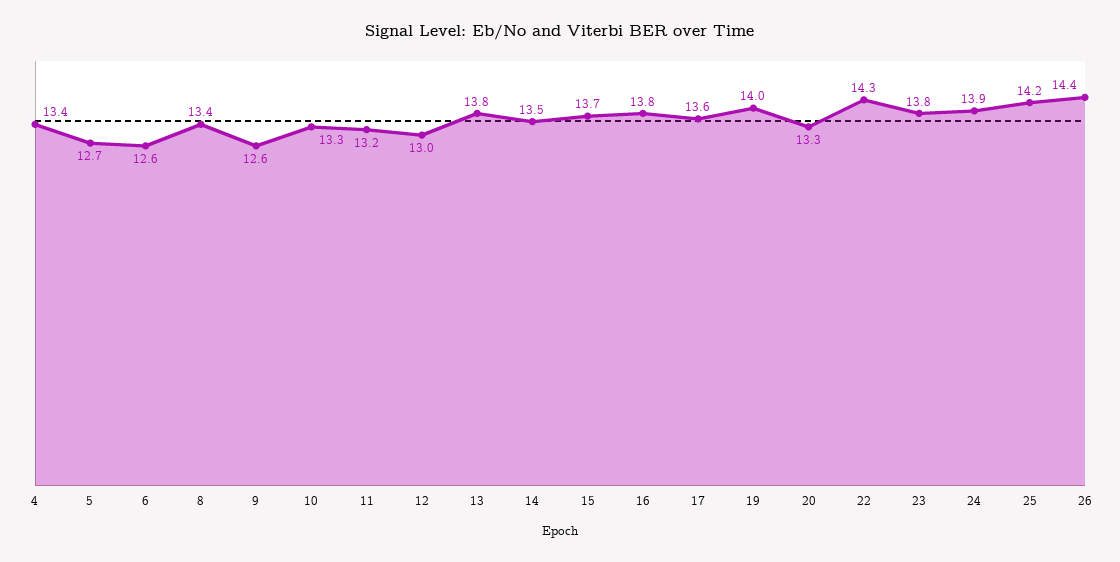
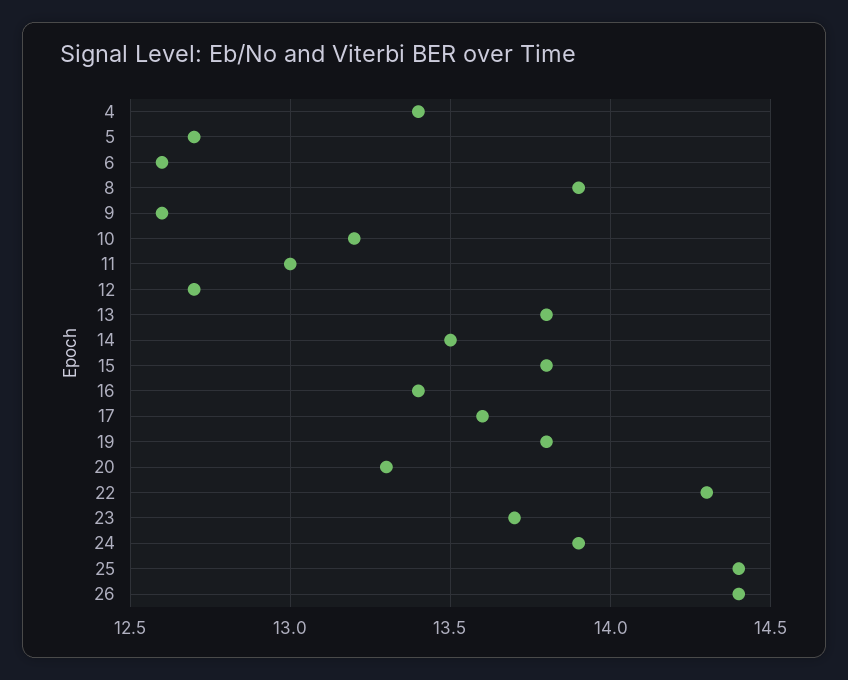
8: 13.4 -> 13.9
10: 13.3 -> 13.2
11: 13.2 -> 13
12: 13 -> 12.7
15: 13.7 -> 13.8
16: 13.8 -> 13.4
19: 14 -> 13.8
23: 13.8 -> 13.7
25: 14.2 -> 14.4

